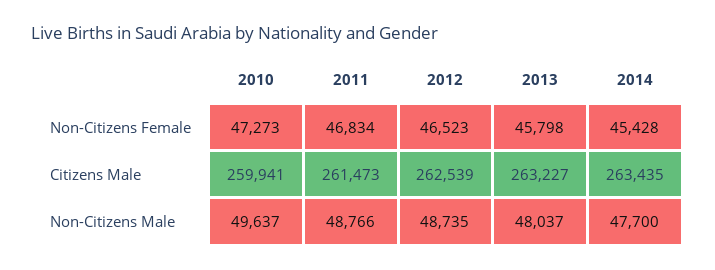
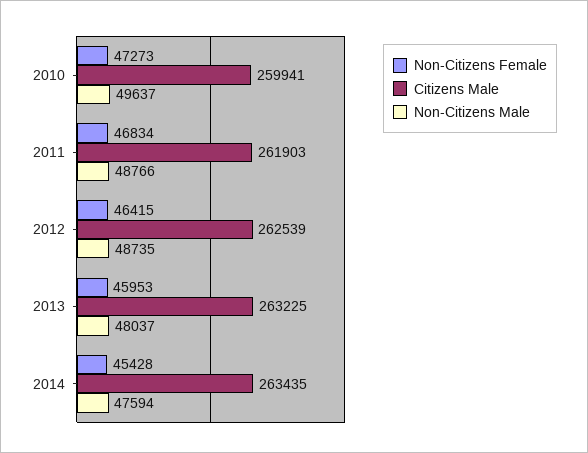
Non-Citizens Female, 2012: 46523 -> 46415
Non-Citizens Female, 2013: 45798 -> 45953
Citizens Male, 2011: 261473 -> 261903
Citizens Male, 2013: 263227 -> 263225
Non-Citizens Male, 2014: 47700 -> 47594

